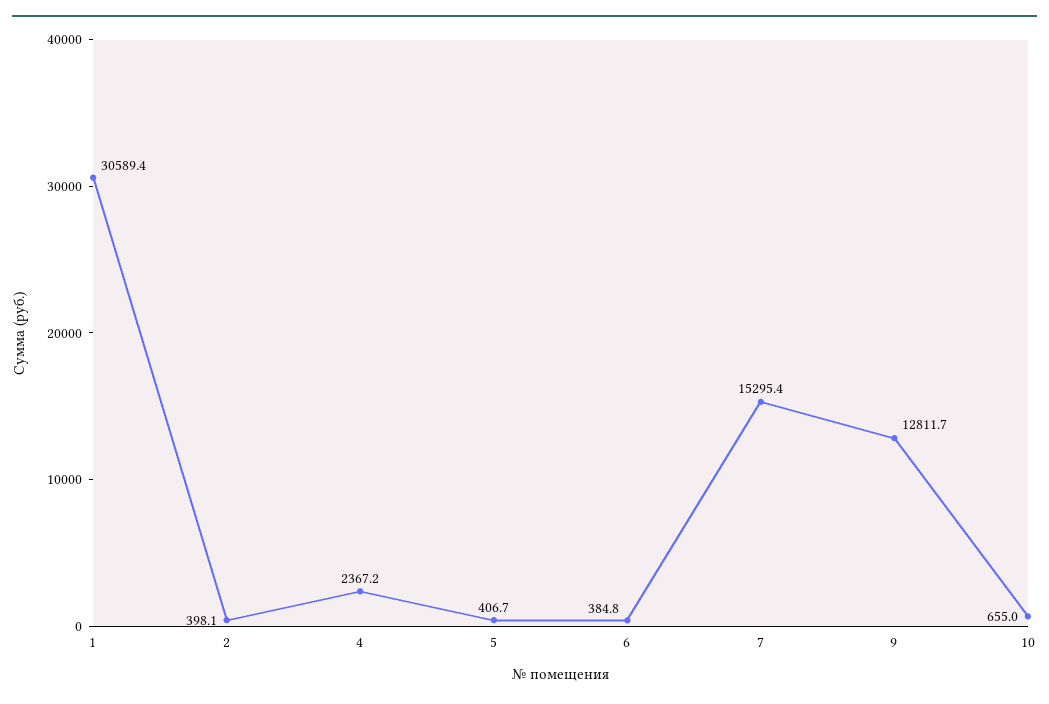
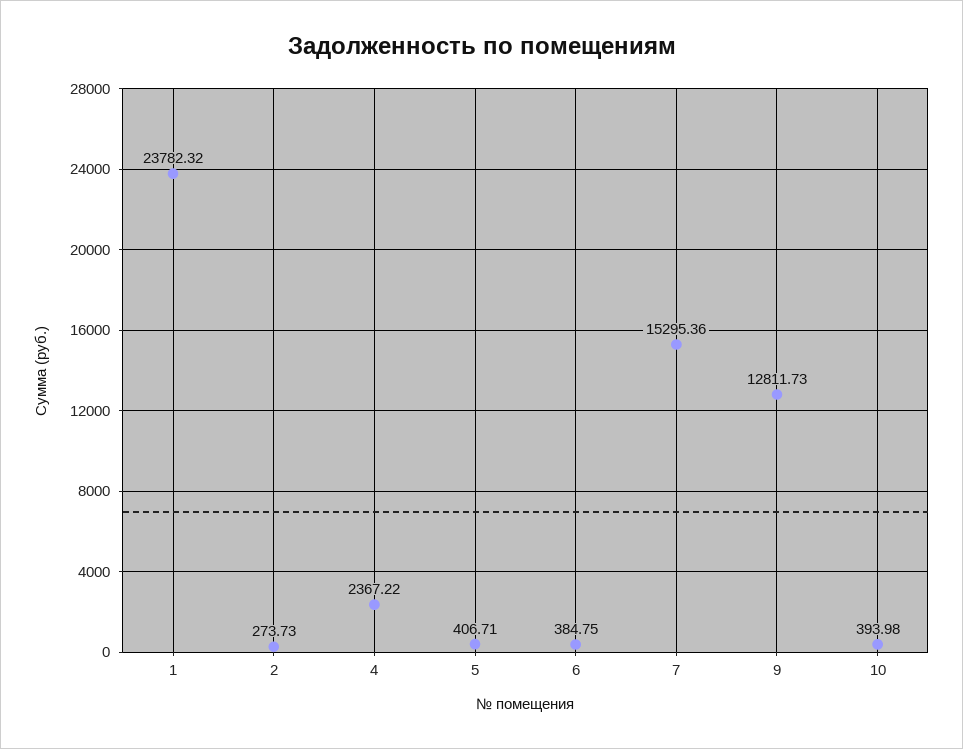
1: 30589.4 -> 23782.32
2: 398.1 -> 273.73
10: 655 -> 393.98

